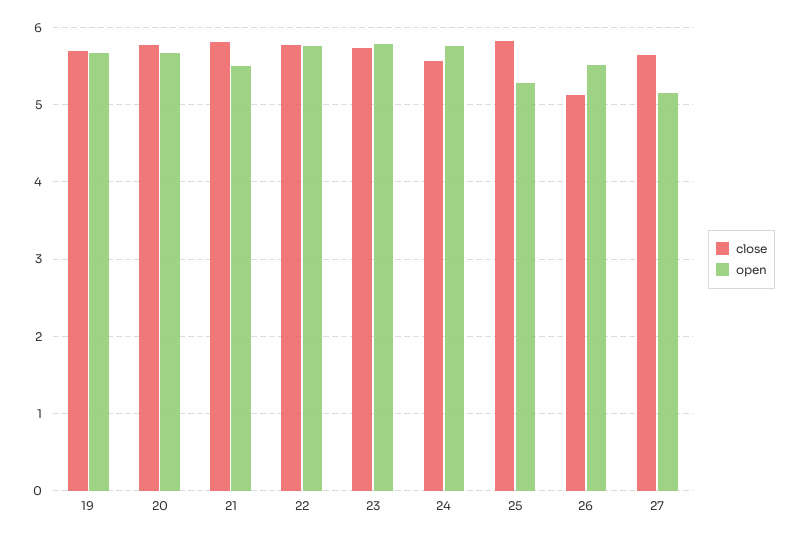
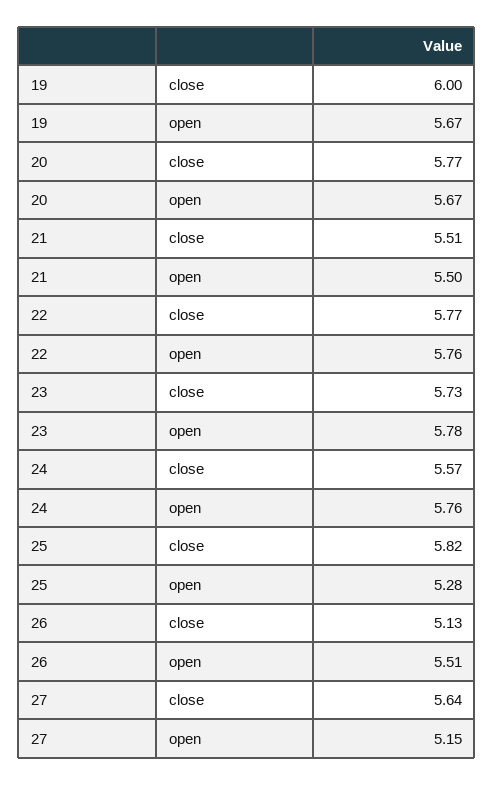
close, 19: 5.7 -> 6
close, 21: 5.8 -> 5.51

